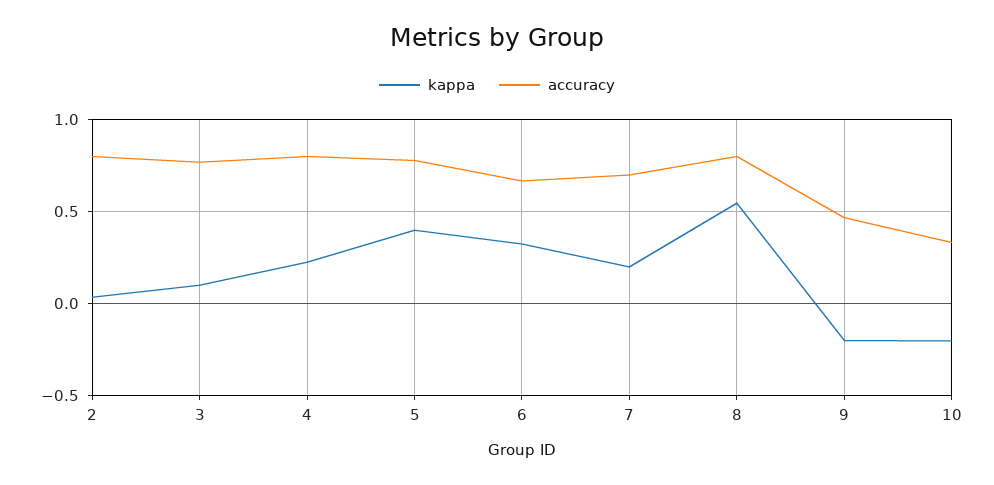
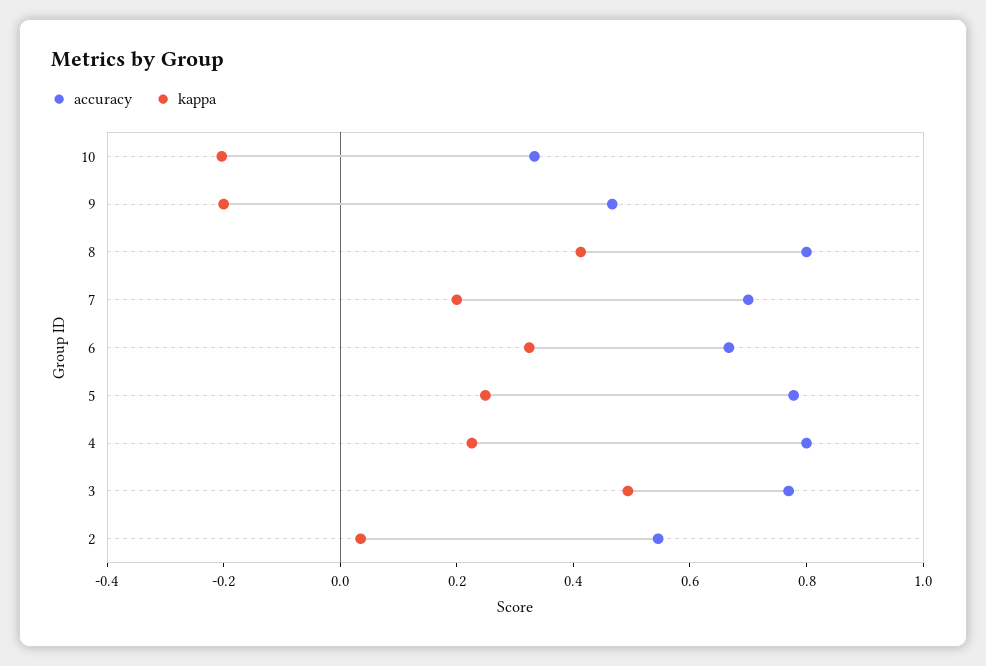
accuracy, 2: 0.8 -> 0.55
kappa, 3: 0.1 -> 0.5
kappa, 5: 0.4 -> 0.25
kappa, 8: 0.55 -> 0.4

